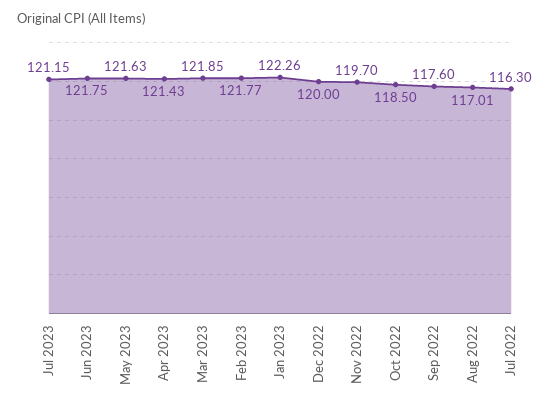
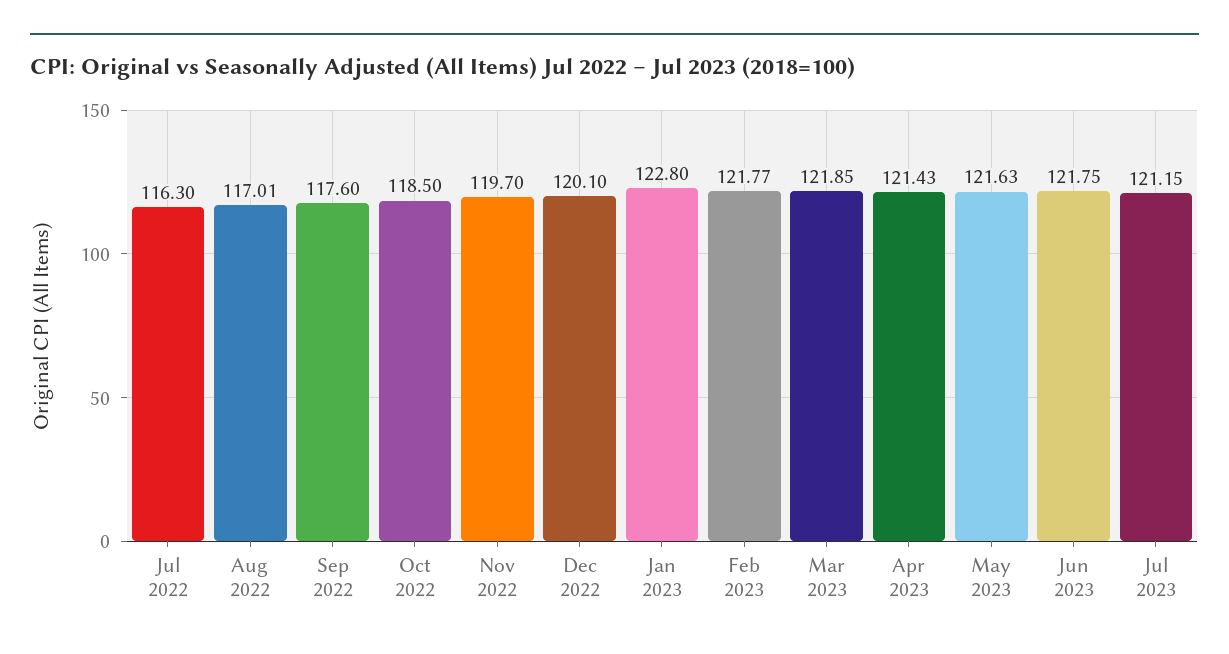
Jan 2023: 122.26 -> 122.8
Dec 2022: 120 -> 120.1

